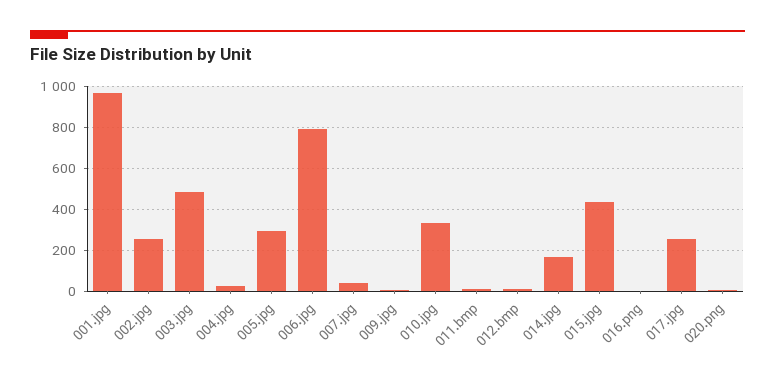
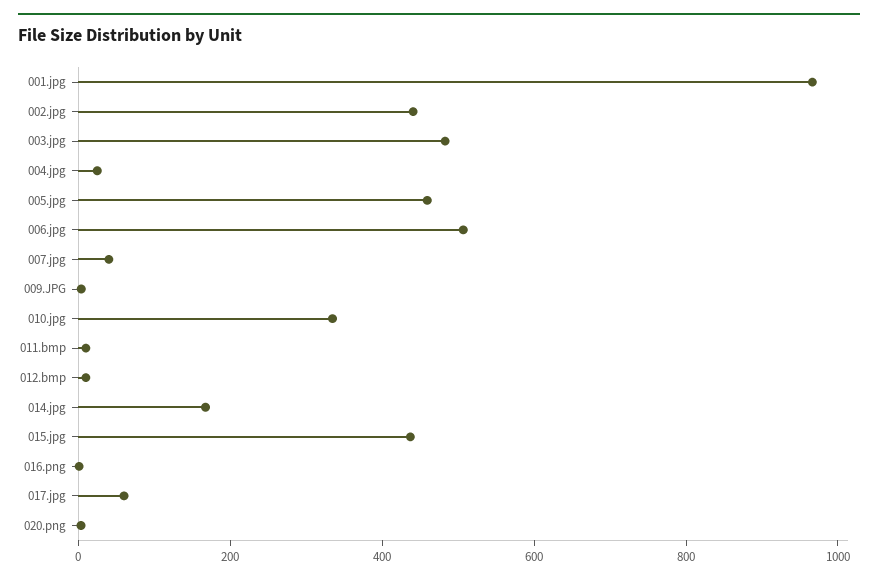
002.jpg: 250 -> 450
005.jpg: 300 -> 450
006.jpg: 800 -> 500
017.jpg: 250 -> 50

